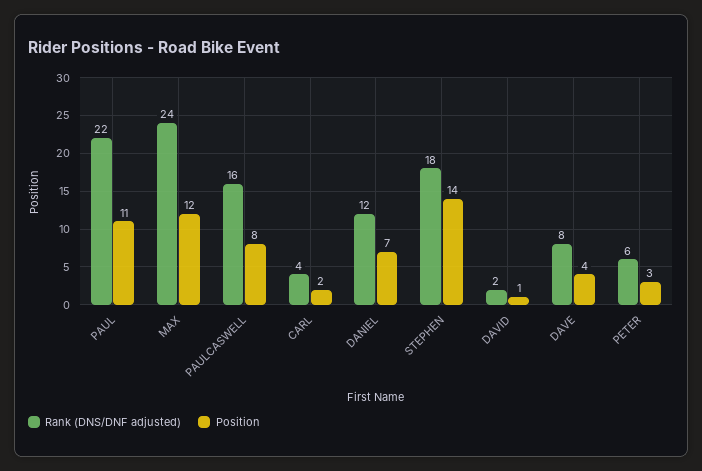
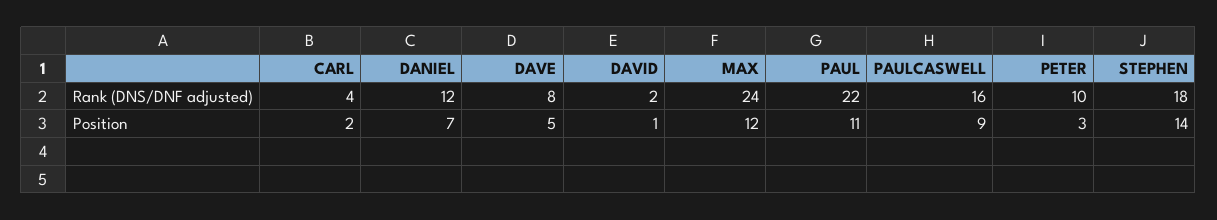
Position, PAULCASWELL: 8 -> 9
Position, DAVE: 4 -> 5
Rank (DNS/DNF adjusted), PETER: 6 -> 10

